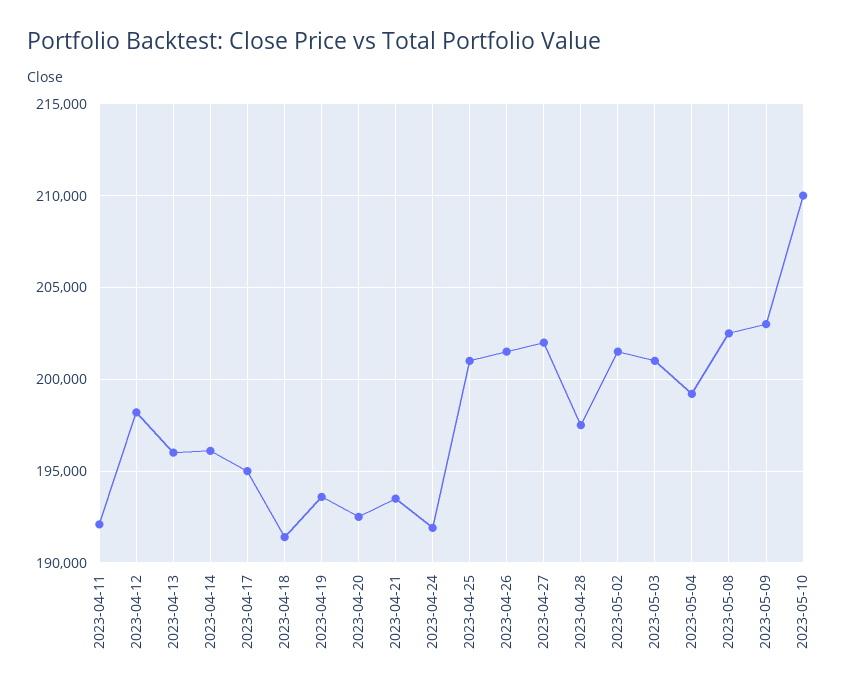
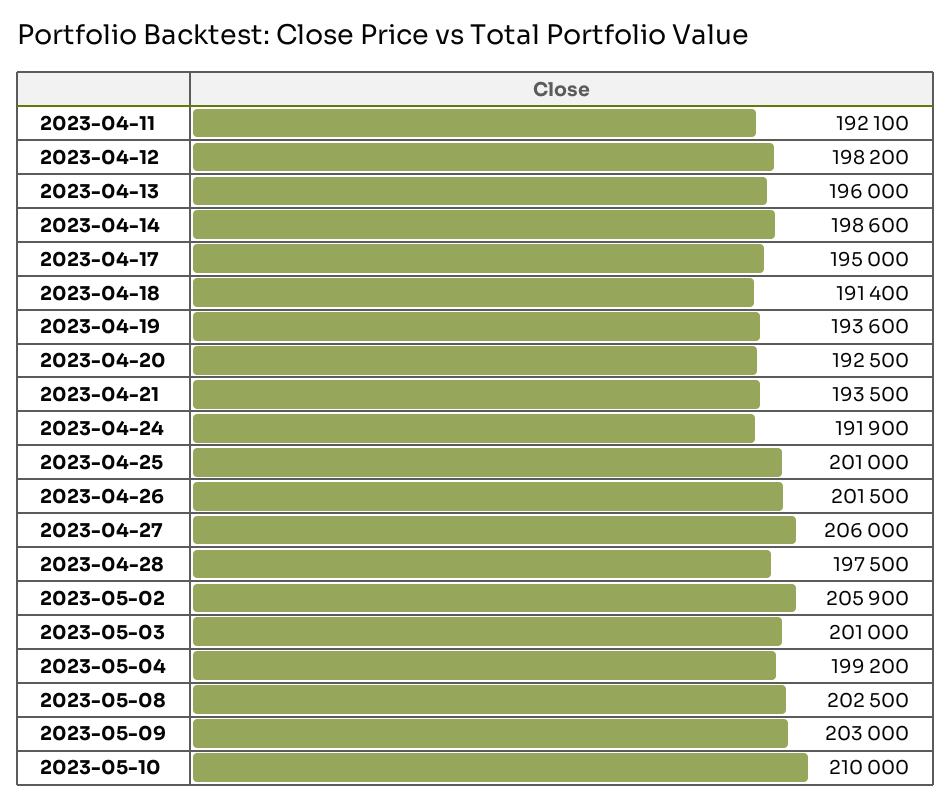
2023-04-14: 196000 -> 198600
2023-04-27: 202000 -> 206000
2023-05-02: 201500 -> 205900

